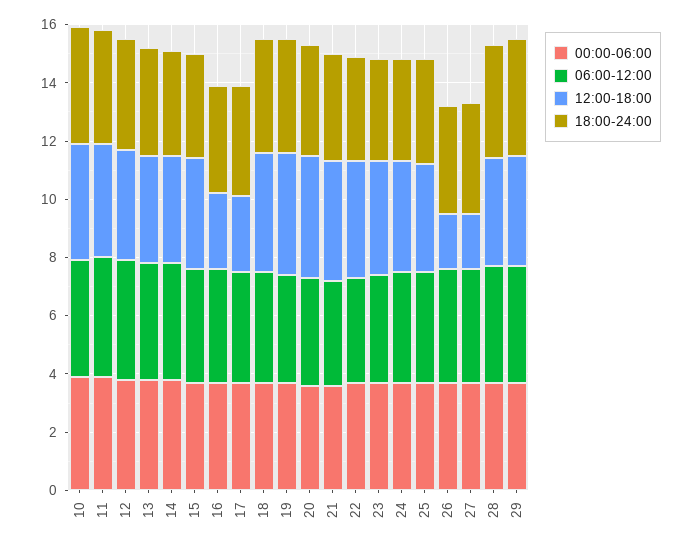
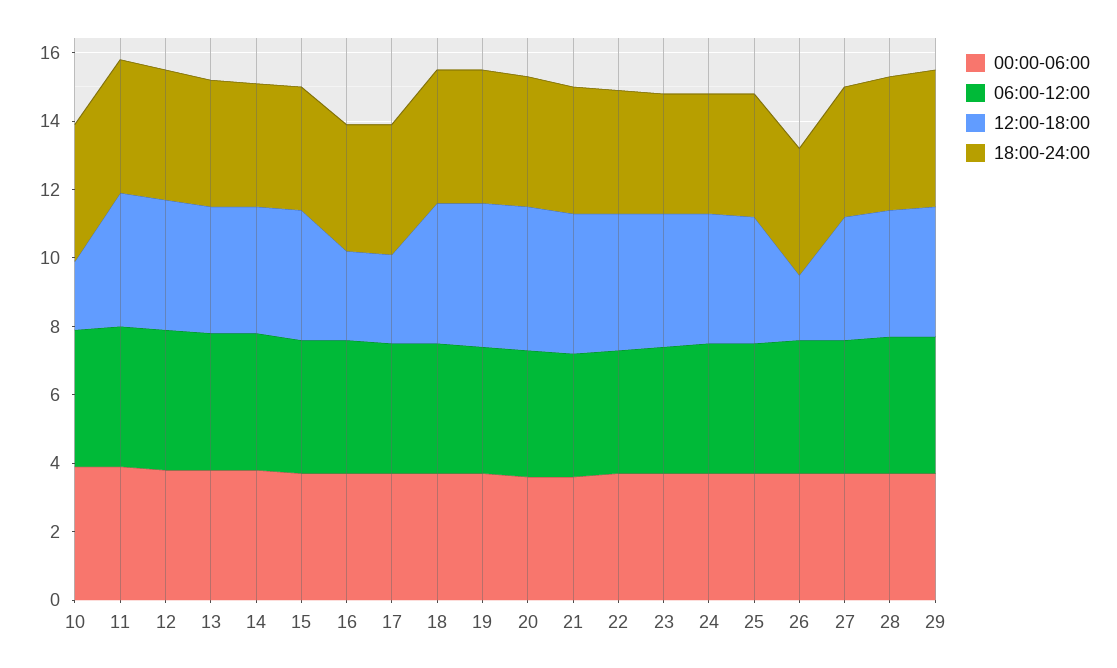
12:00-18:00, 10: 4 -> 2
12:00-18:00, 27: 2 -> 3.5

